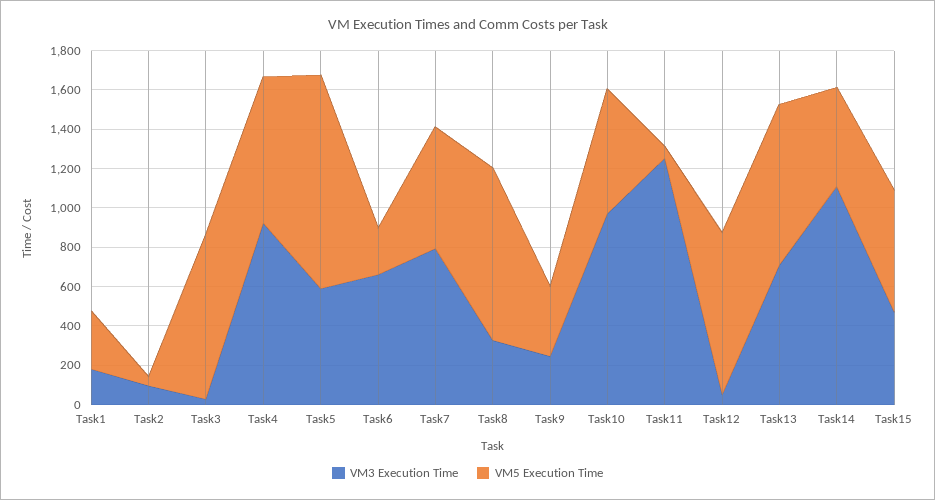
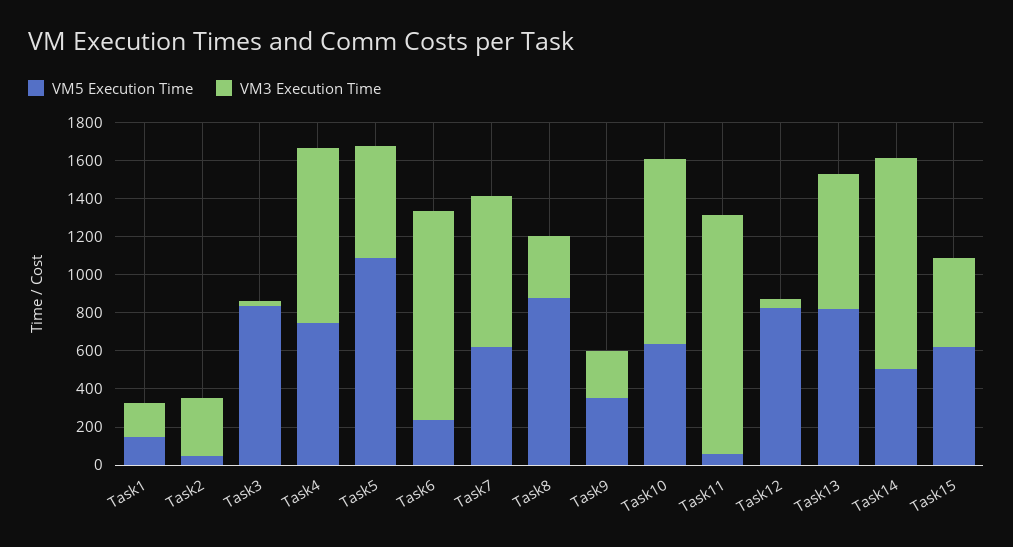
VM5 Execution Time, Task1: 300 -> 150
VM3 Execution Time, Task2: 100 -> 300
VM3 Execution Time, Task6: 650 -> 1100

